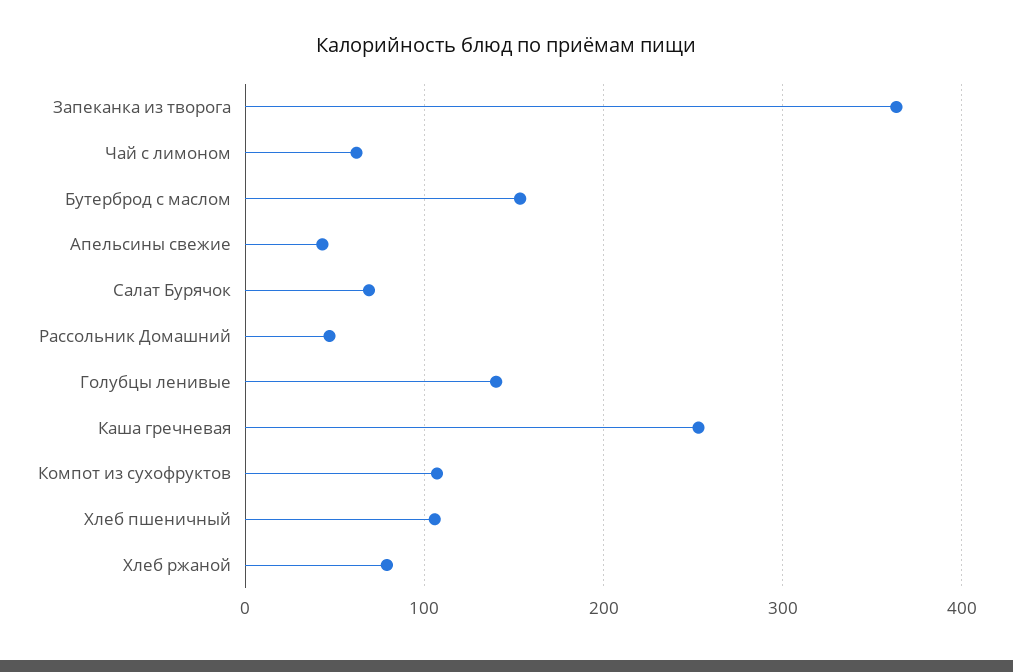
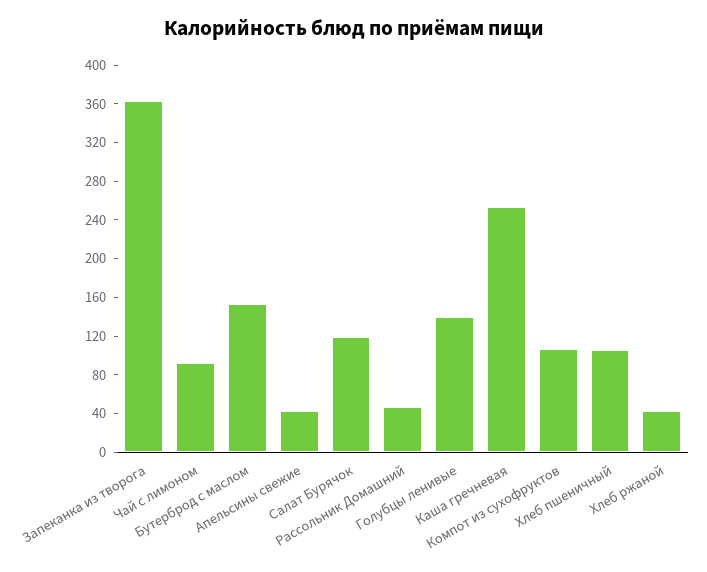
Чай с лимоном: 60 -> 90
Салат Бурячок: 70 -> 120
Хлеб ржаной: 80 -> 40

